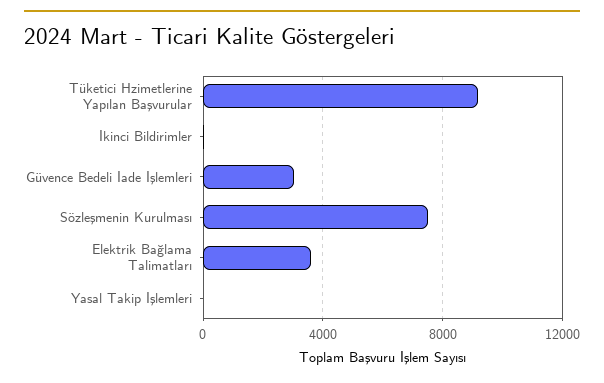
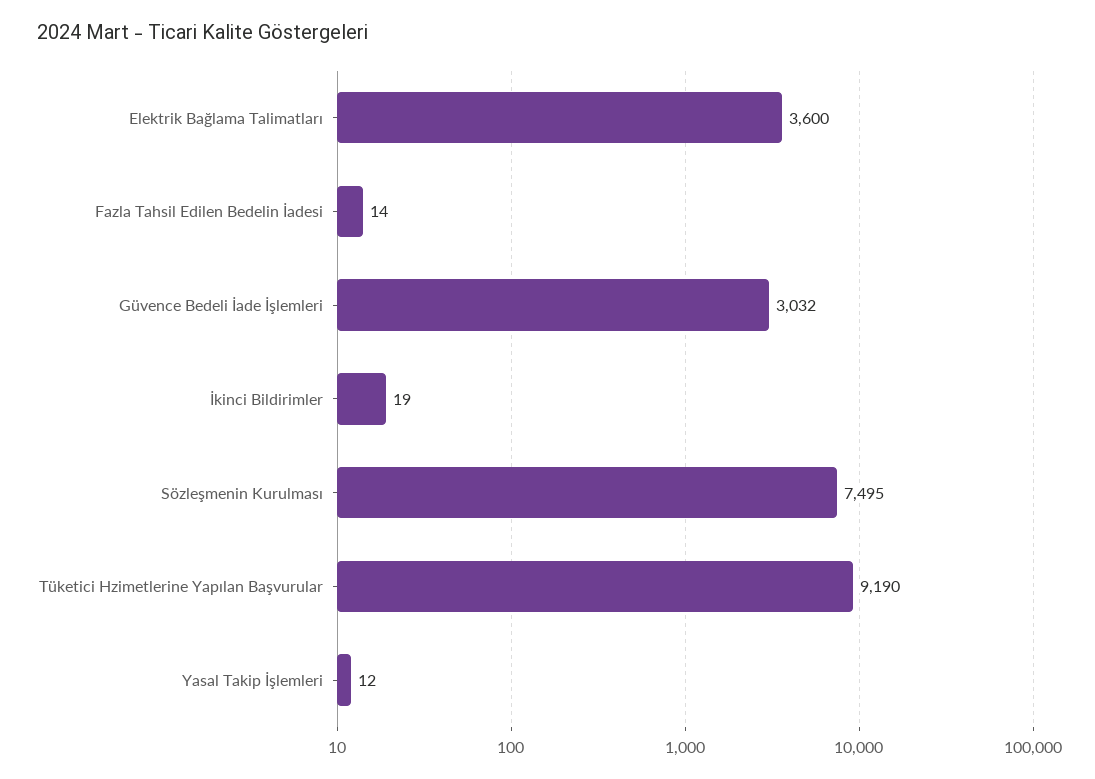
Fazla Tahsil Edilen Bedelin İadesi: none -> 14

